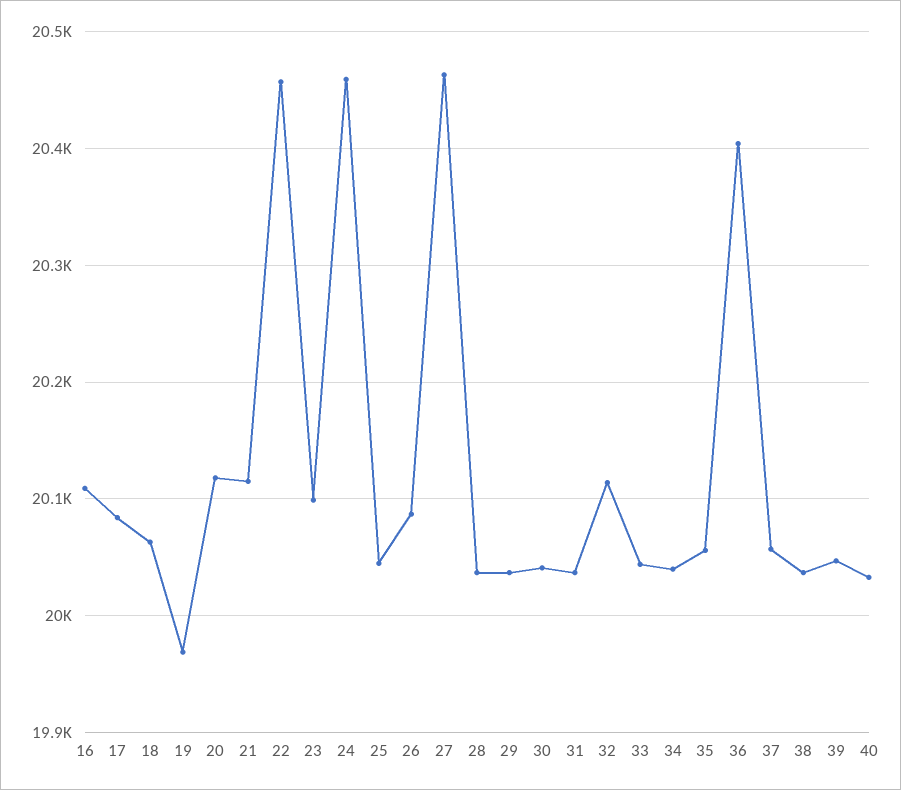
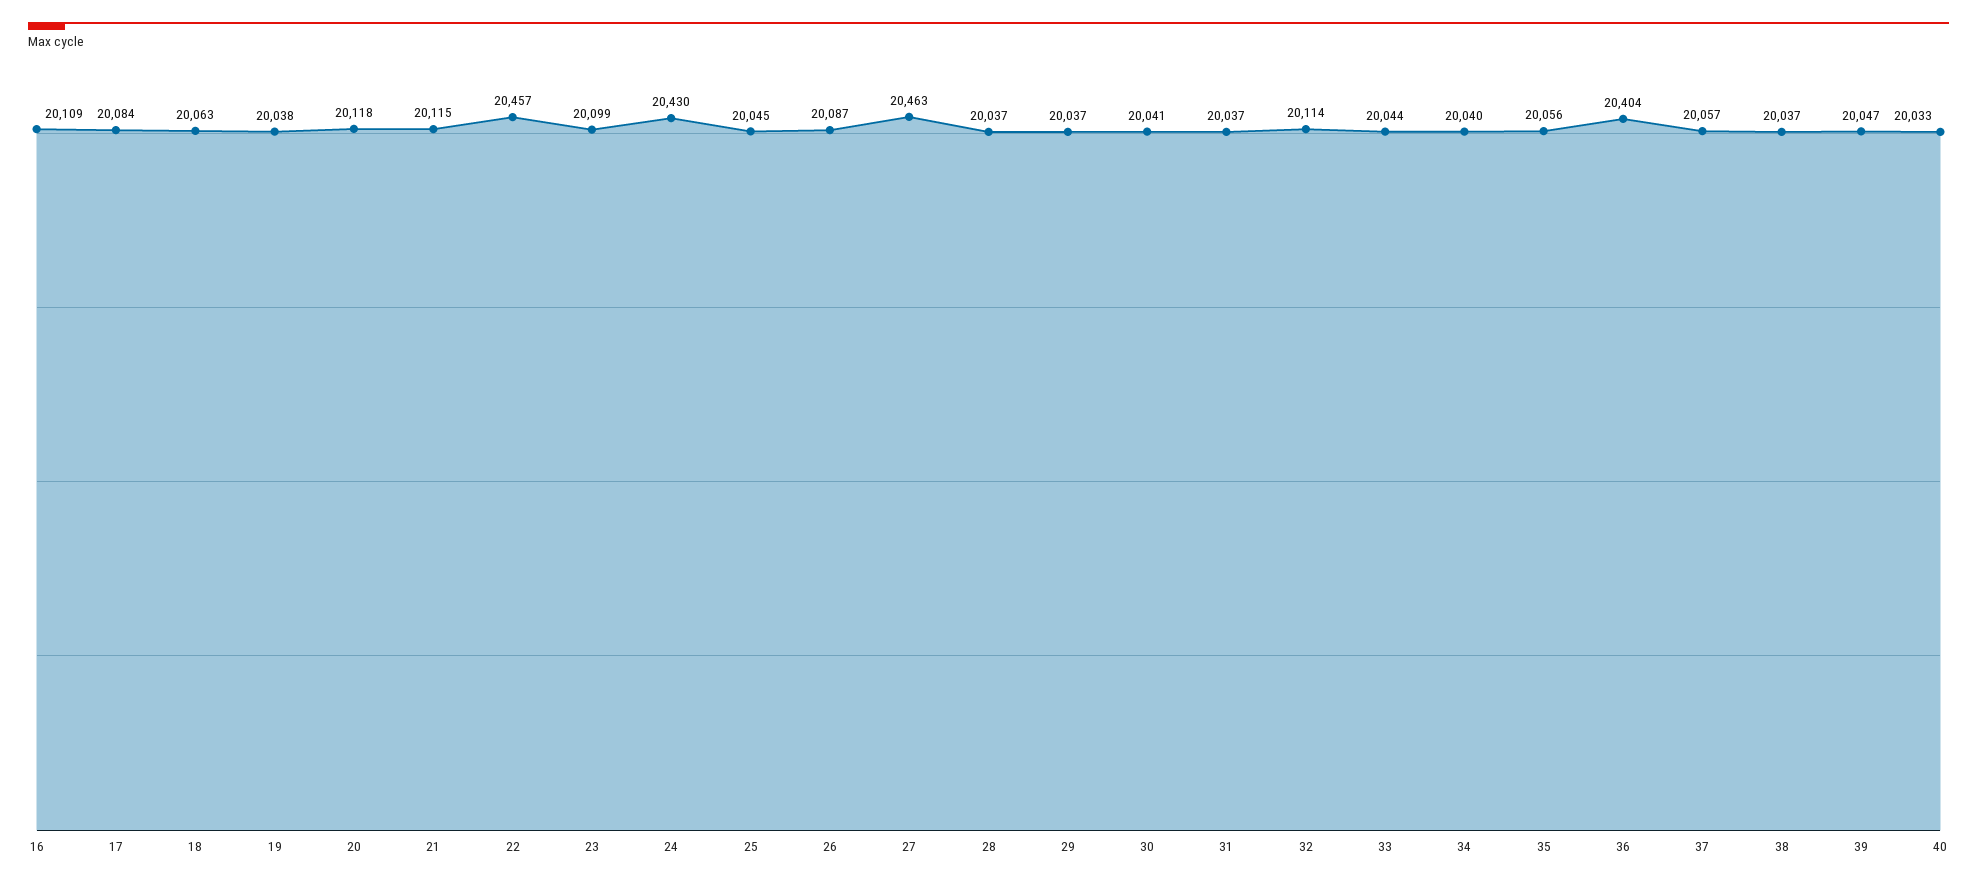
19: 19970 -> 20038
24: 20460 -> 20430

